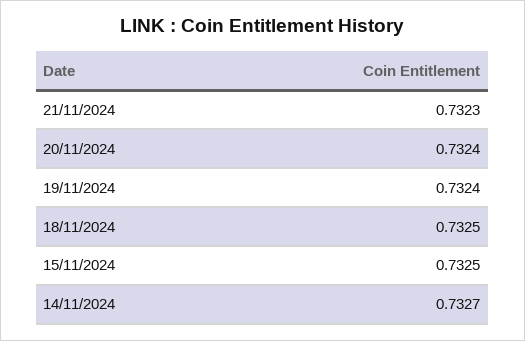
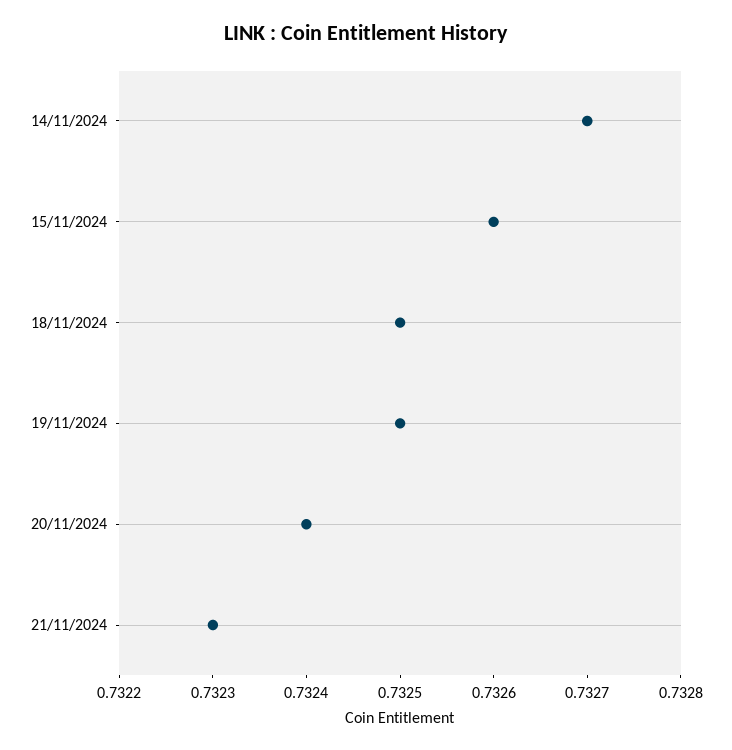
19/11/2024: 0.7324 -> 0.7325
15/11/2024: 0.7325 -> 0.7326

